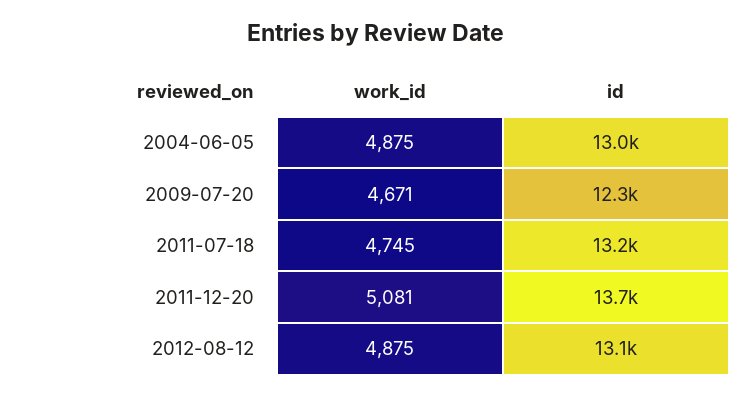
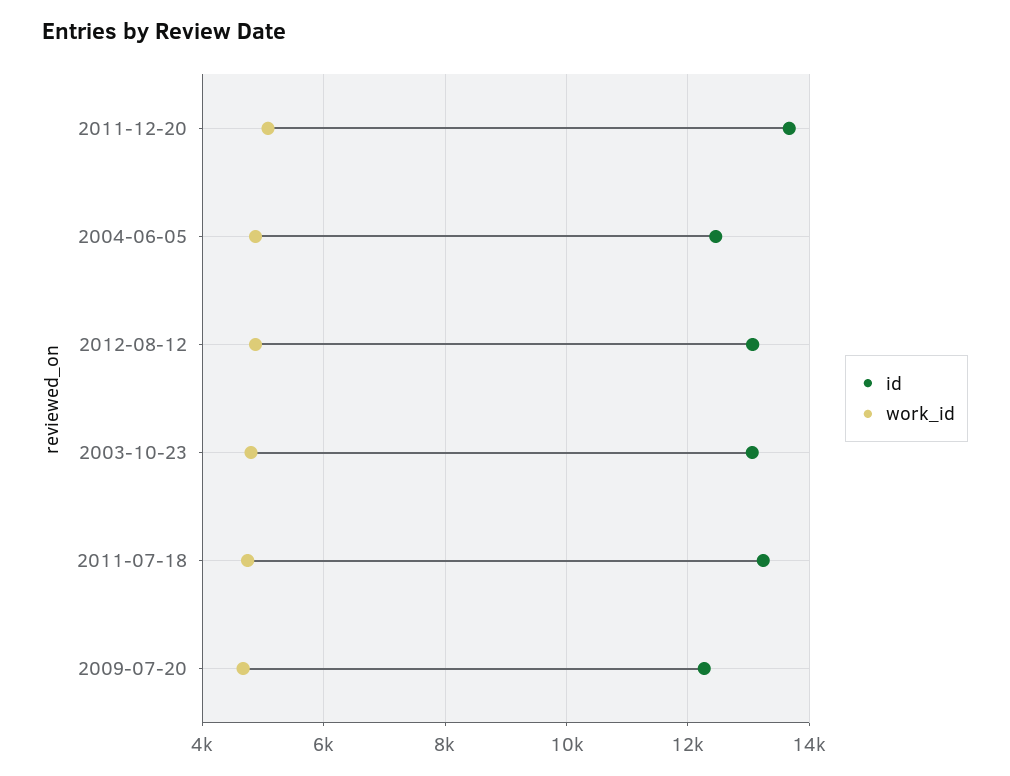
id, 2004-06-05: 13000 -> 12400
id, 2003-10-23: none -> 13000
work_id, 2003-10-23: none -> 4800

